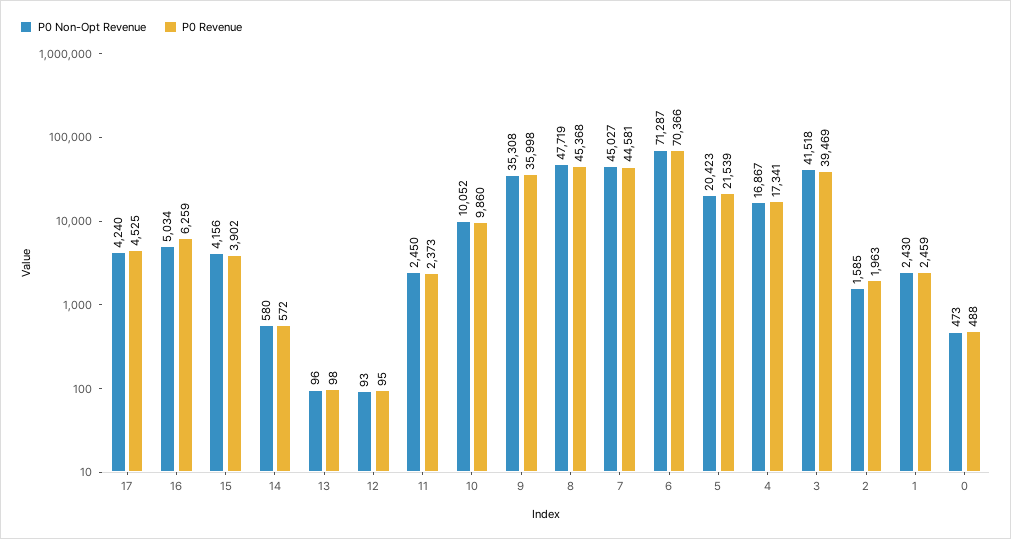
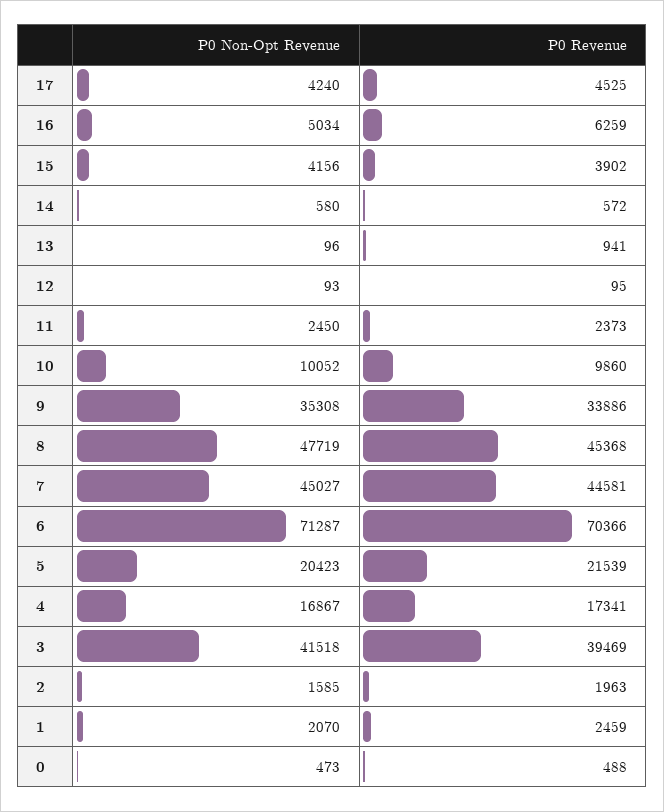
P0 Revenue, 13: 98 -> 941
P0 Revenue, 9: 35998 -> 33886
P0 Non-Opt Revenue, 1: 2430 -> 2070

